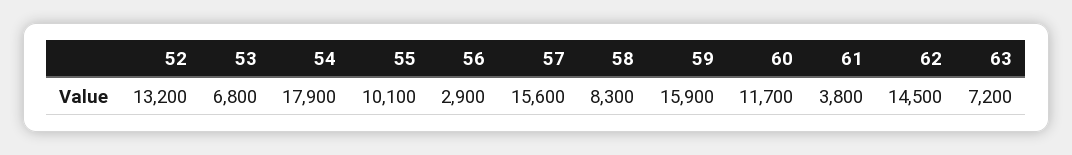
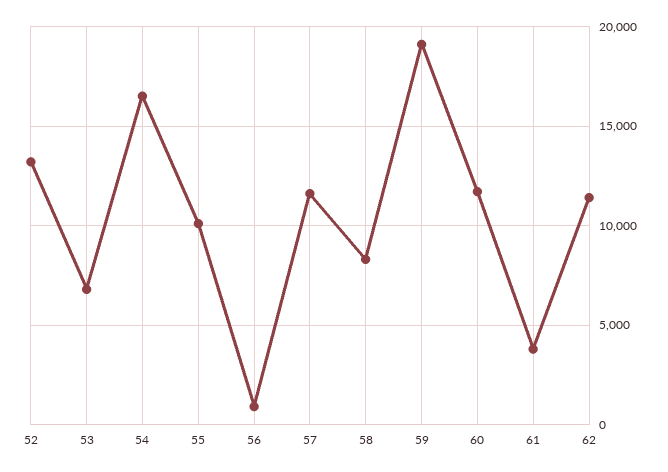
54: 17900 -> 16500
56: 2900 -> 1000
57: 15600 -> 11500
59: 15900 -> 19000
62: 14500 -> 11500
63: 7200 -> none

